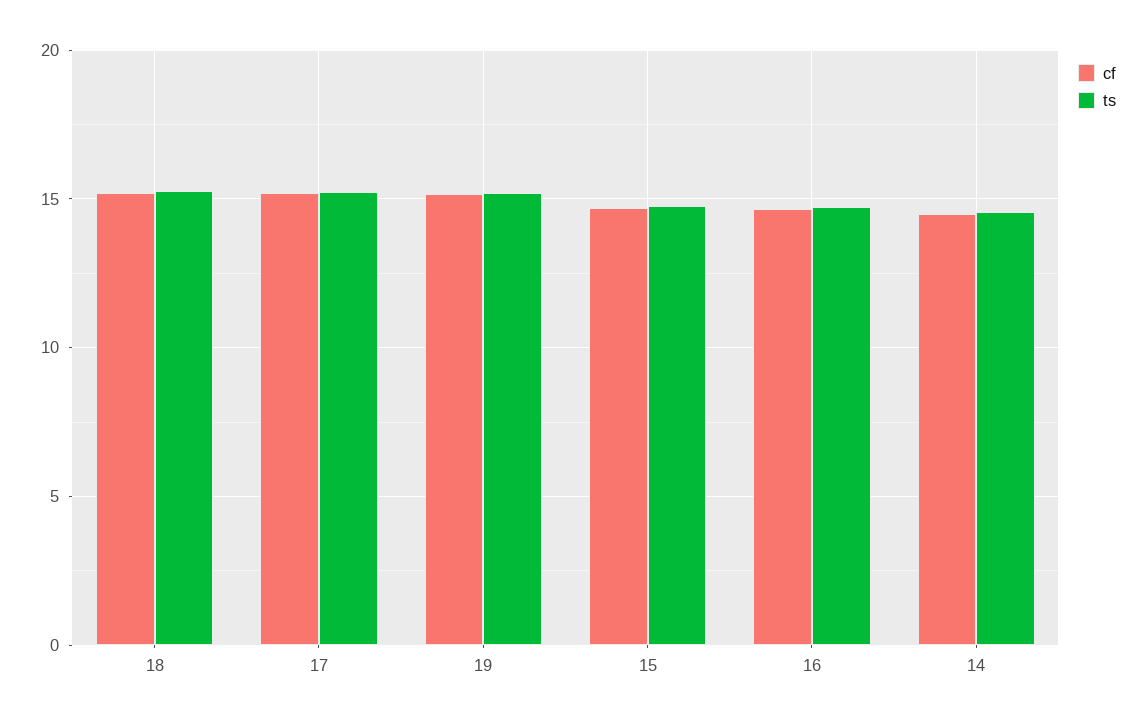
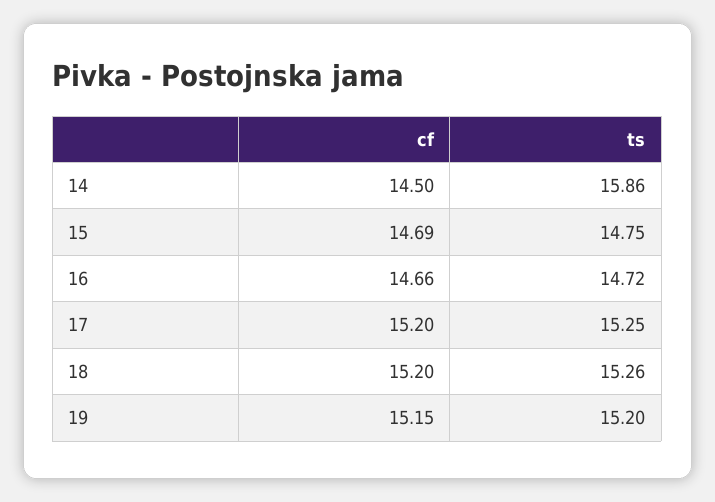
ts, 14: 14.5 -> 15.86

